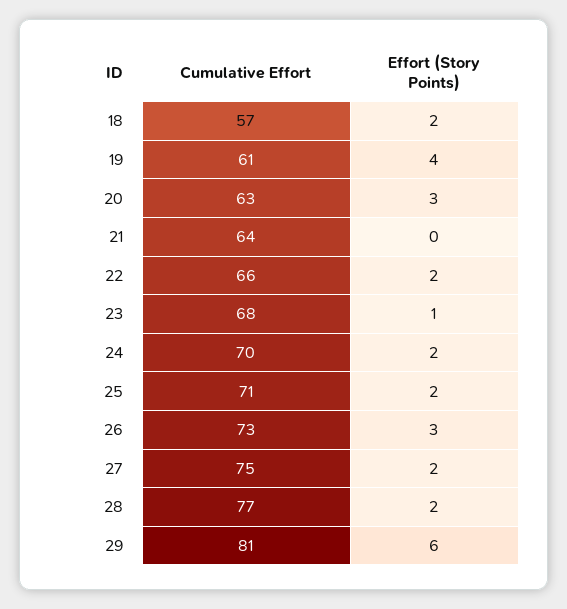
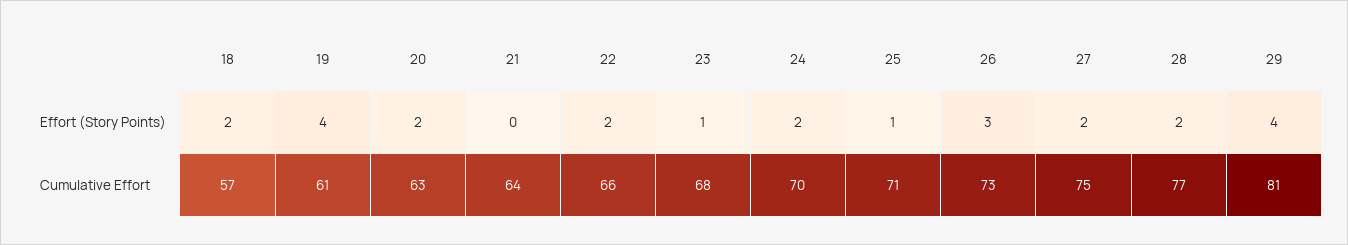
Effort (Story Points), 20: 3 -> 2
Effort (Story Points), 25: 2 -> 1
Effort (Story Points), 29: 6 -> 4

